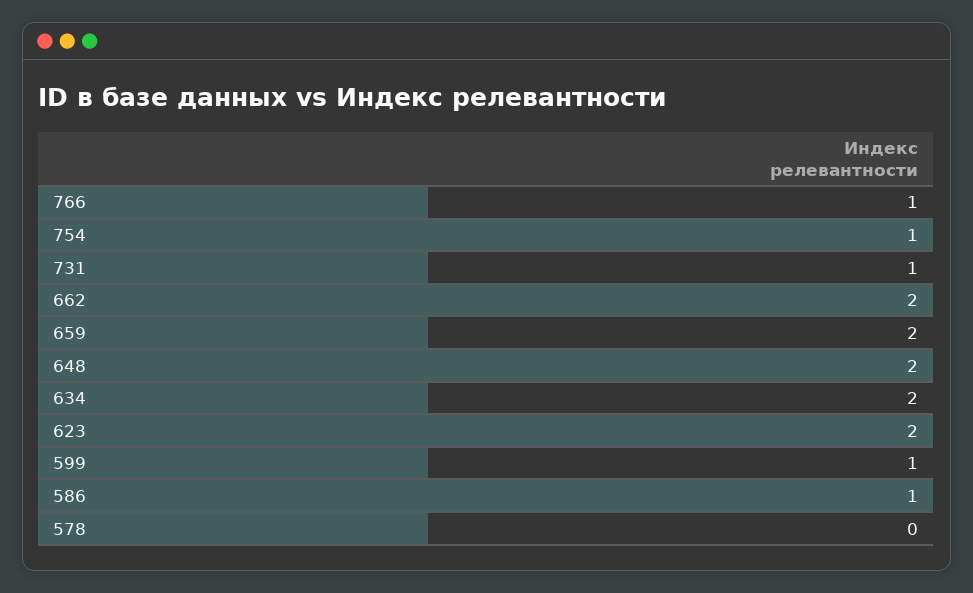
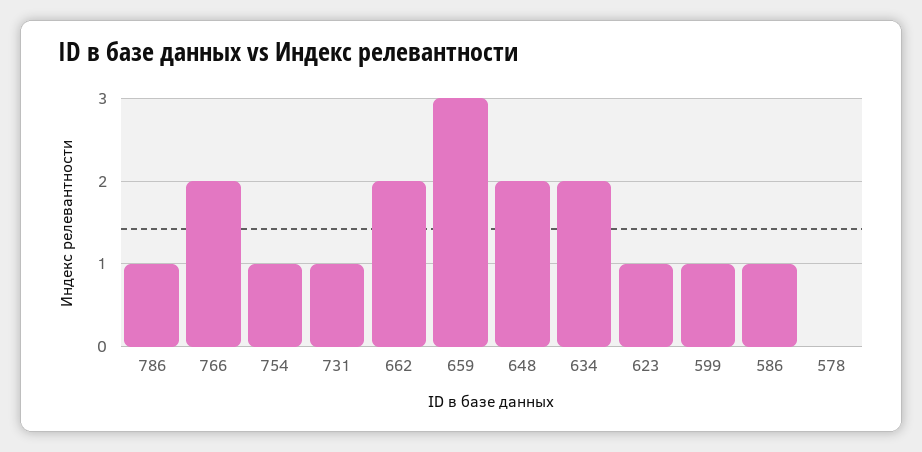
766: 1 -> 2
659: 2 -> 3
623: 2 -> 1
786: none -> 1

